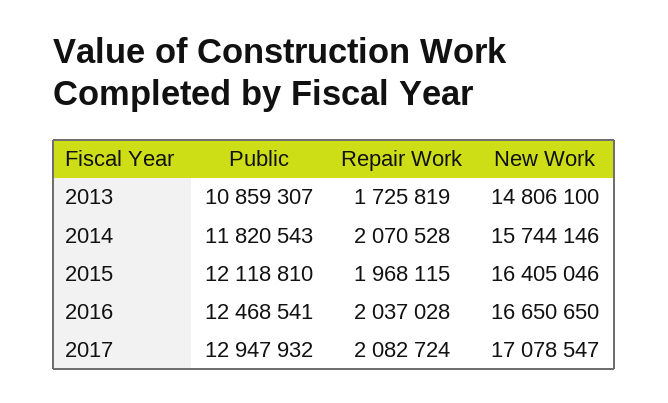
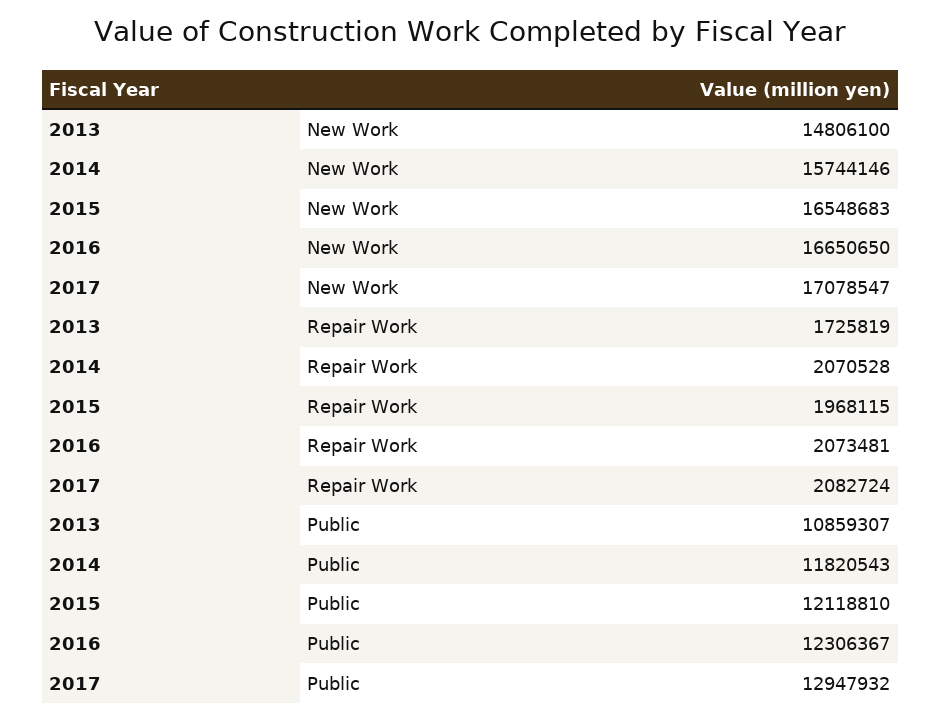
New Work, 2015: 16405046 -> 16548683
Public, 2016: 12468541 -> 12306367
Repair Work, 2016: 2037028 -> 2073481

